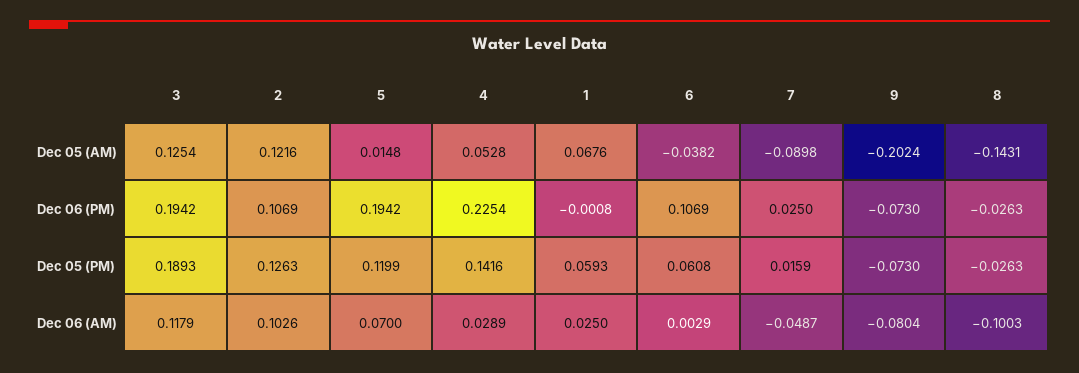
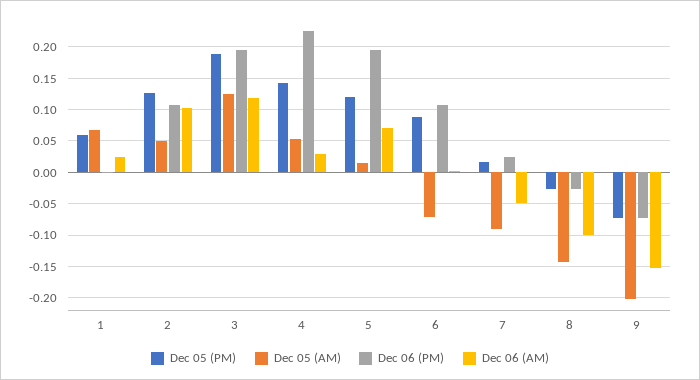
Dec 05 (AM), 2: 0.1216 -> 0.05
Dec 05 (AM), 6: -0.0382 -> -0.07
Dec 05 (PM), 6: 0.0608 -> 0.09
Dec 06 (AM), 9: -0.0804 -> -0.15

